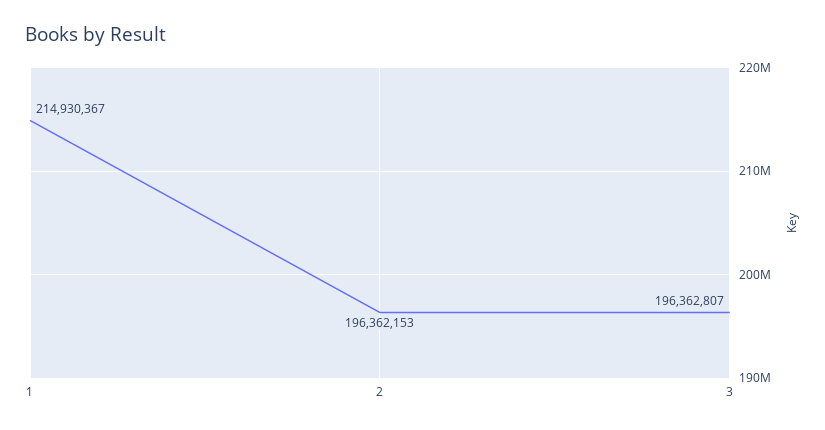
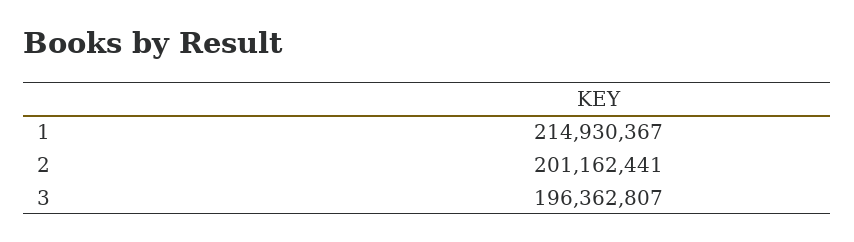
2: 196362153 -> 201162441

